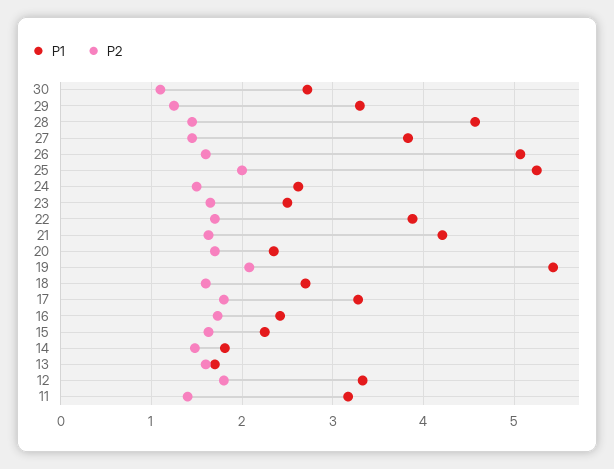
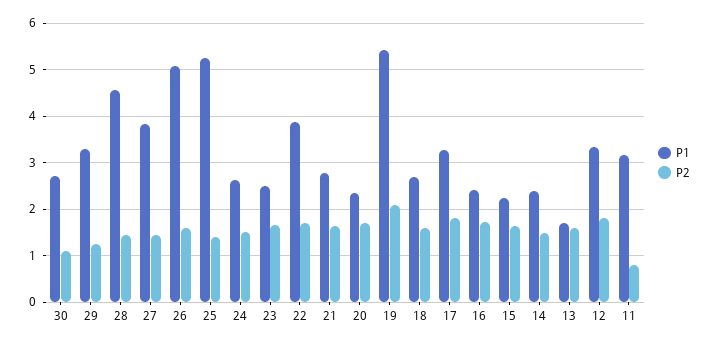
P2, 25: 2 -> 1.4
P1, 21: 4.2 -> 2.8
P1, 14: 1.8 -> 2.4
P2, 11: 1.4 -> 0.8

